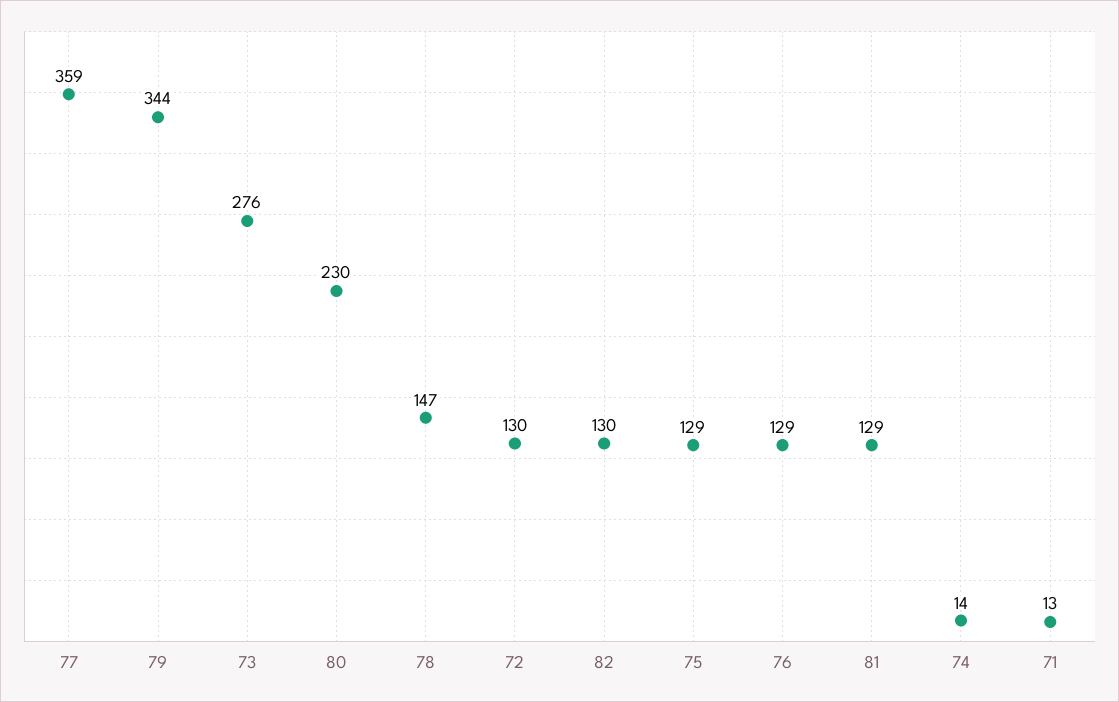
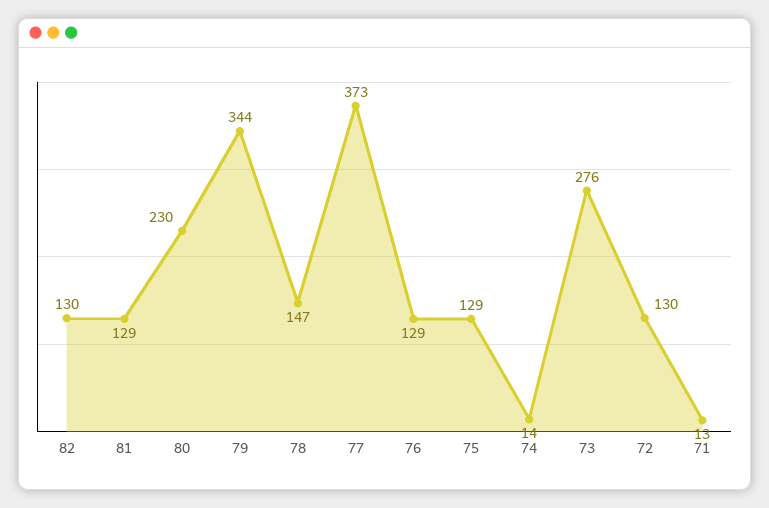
77: 359 -> 373

